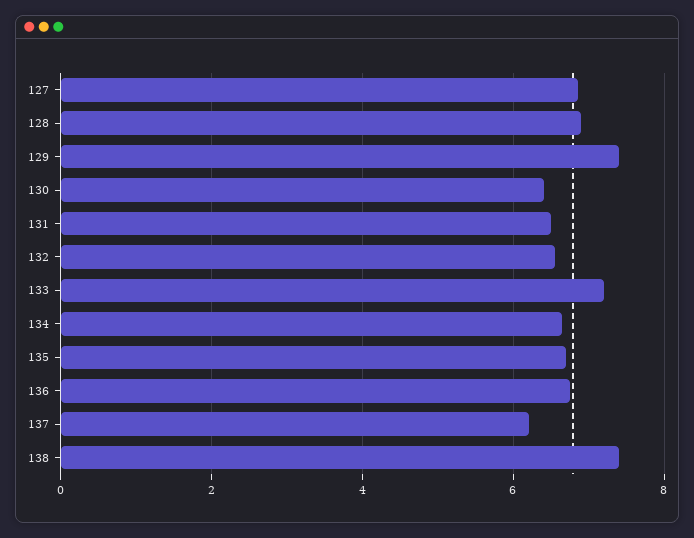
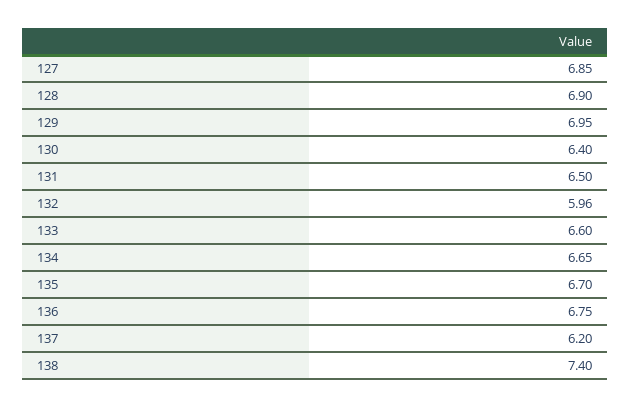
129: 7.4 -> 6.95
132: 6.6 -> 5.96
133: 7.2 -> 6.6

